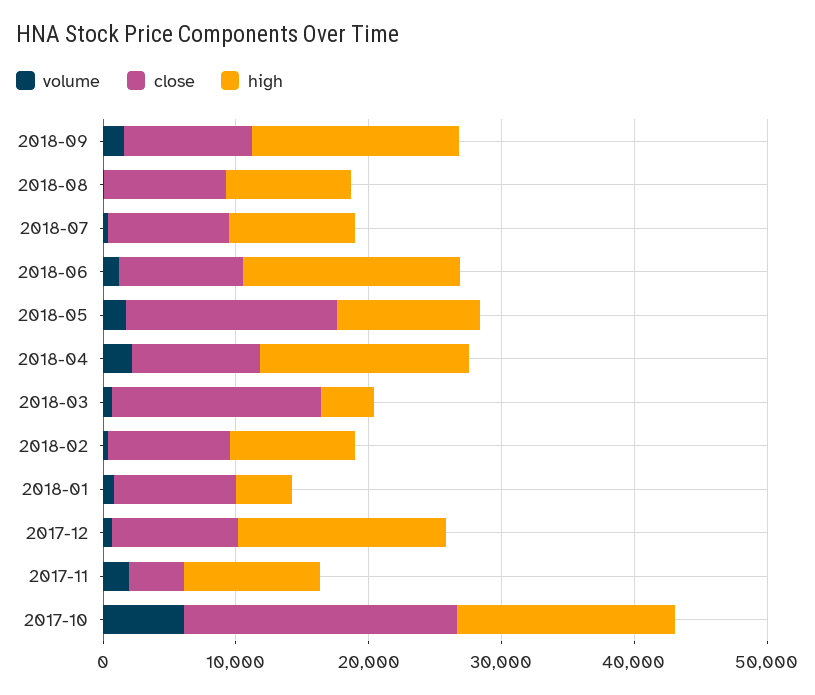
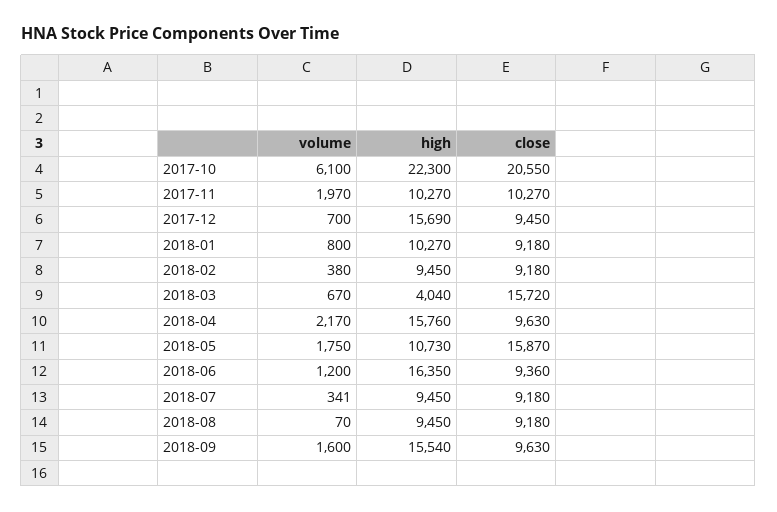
high, 2018-01: 4000 -> 10270
close, 2017-11: 4000 -> 10270
high, 2017-10: 16000 -> 22300

